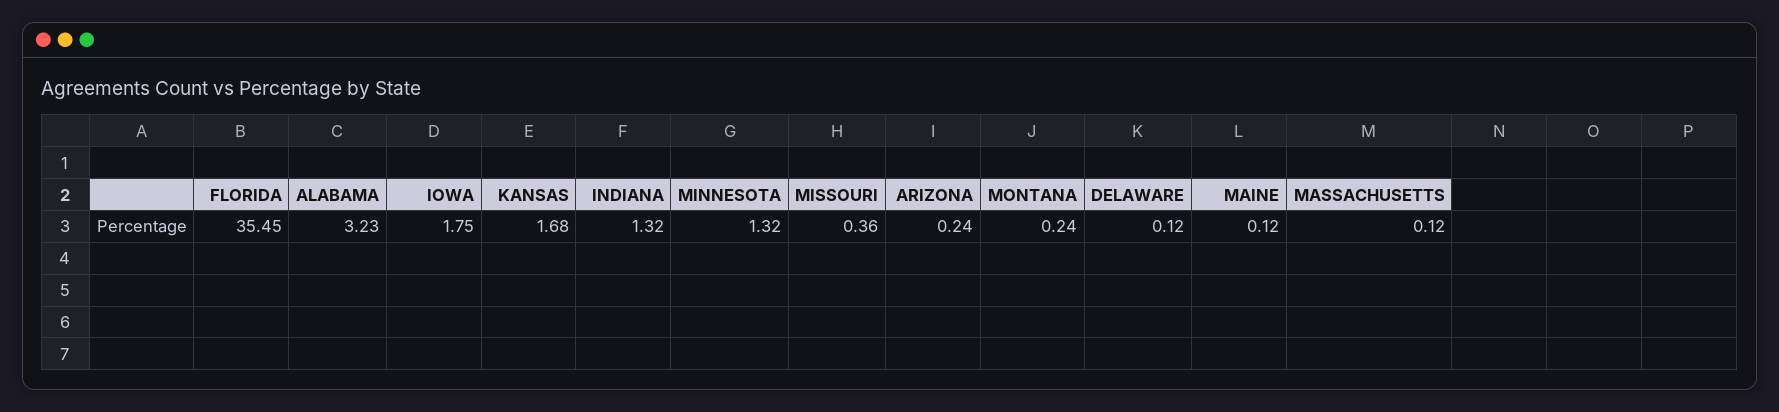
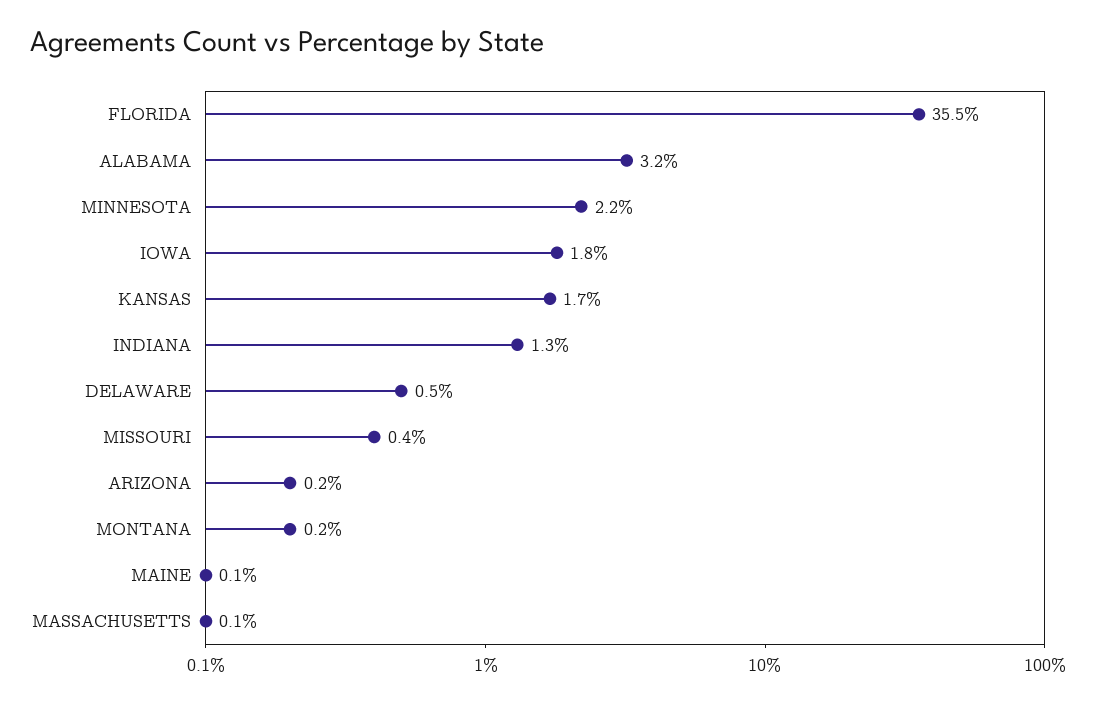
MINNESOTA: 1.32 -> 2.2
DELAWARE: 0.12 -> 0.5

